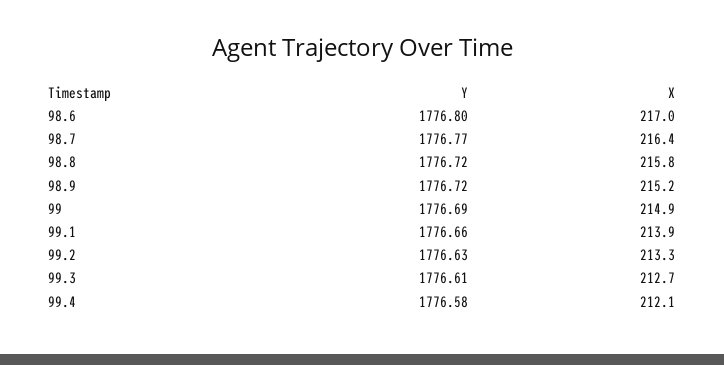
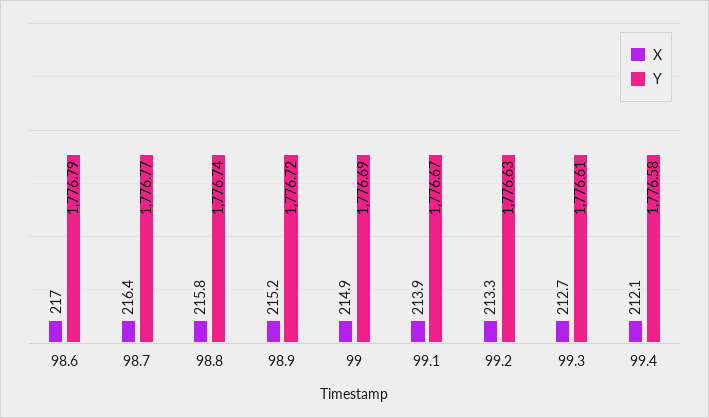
Y, 98.6: 1776.8 -> 1776.79
Y, 98.8: 1776.72 -> 1776.74
Y, 99.1: 1776.66 -> 1776.67

